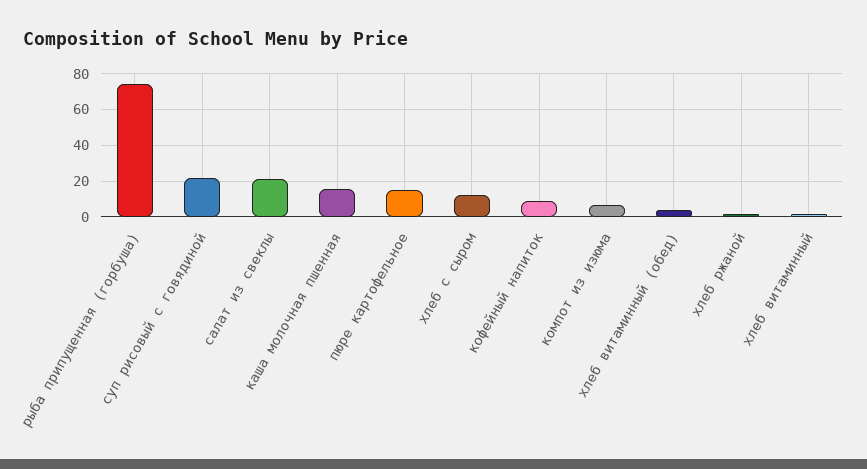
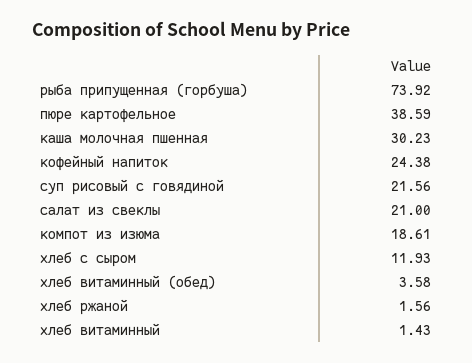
каша молочная пшенная: 15 -> 30.23
пюре картофельное: 15 -> 38.59
кофейный напиток: 10 -> 24.38
компот из изюма: 5 -> 18.61

